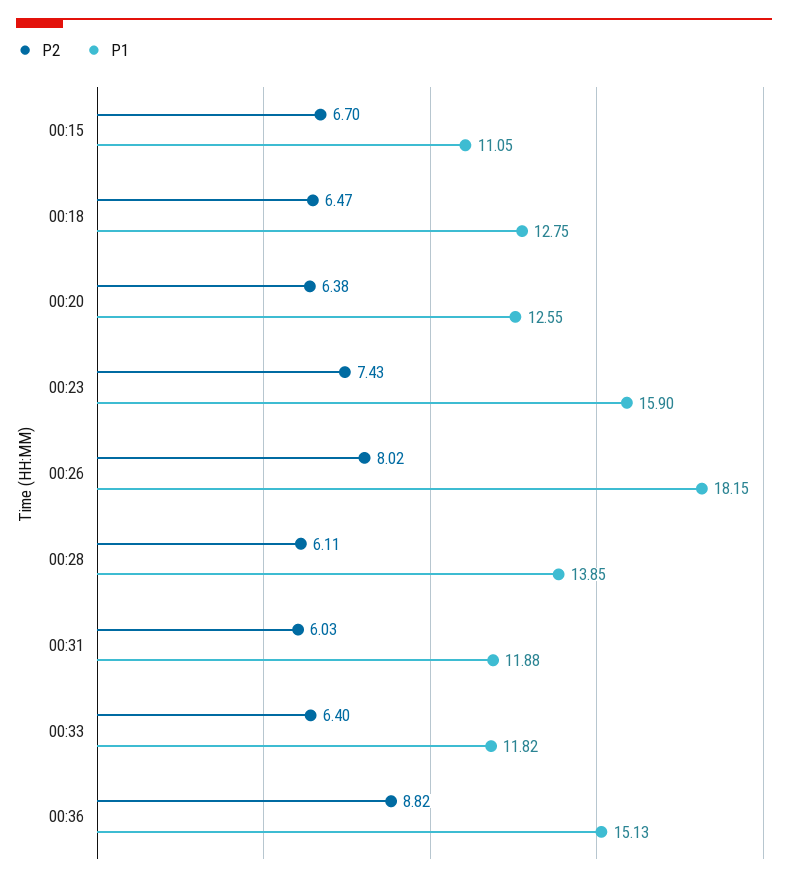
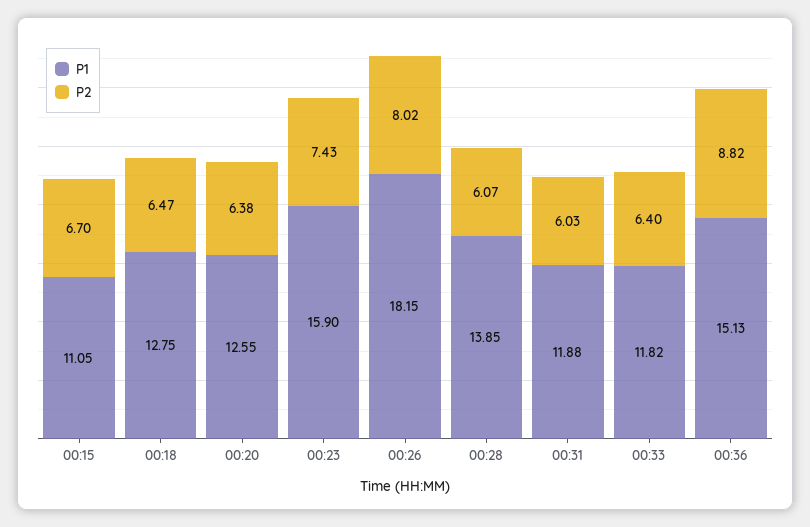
P2, 00:28: 6.11 -> 6.07

